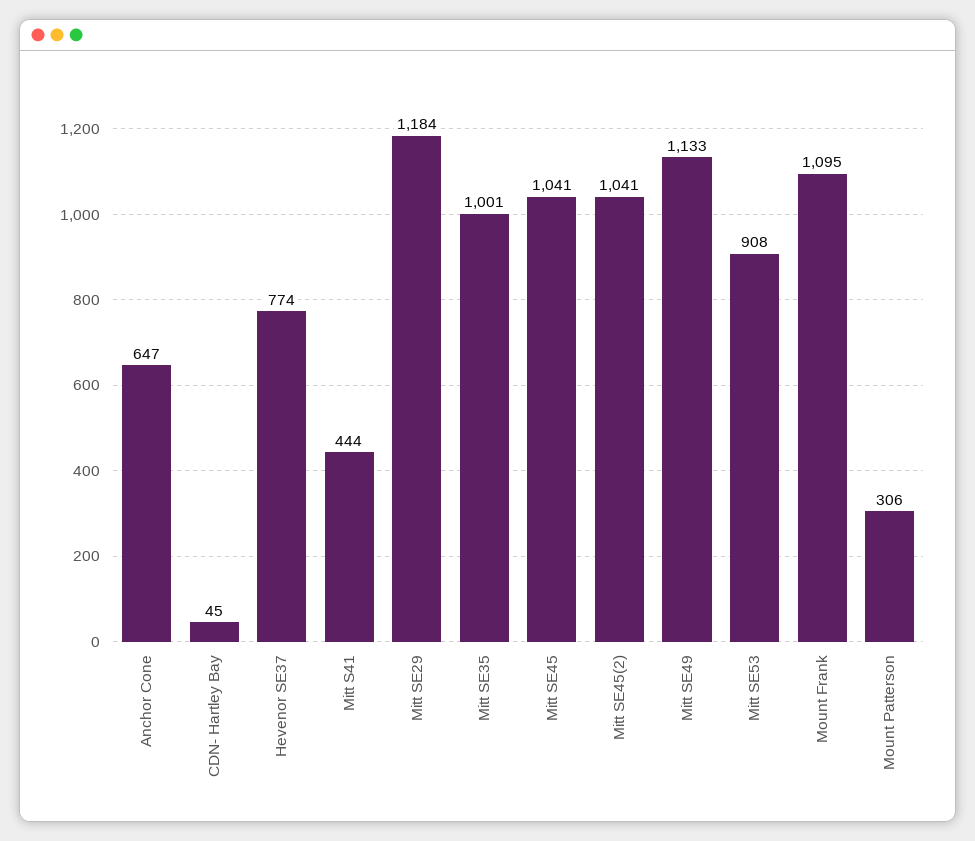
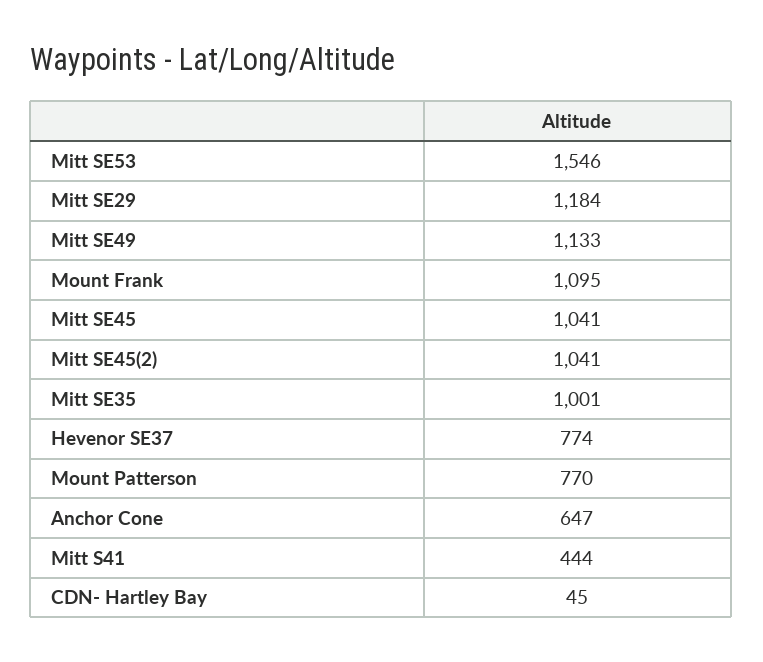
Mitt SE53: 908 -> 1546
Mount Patterson: 306 -> 770

